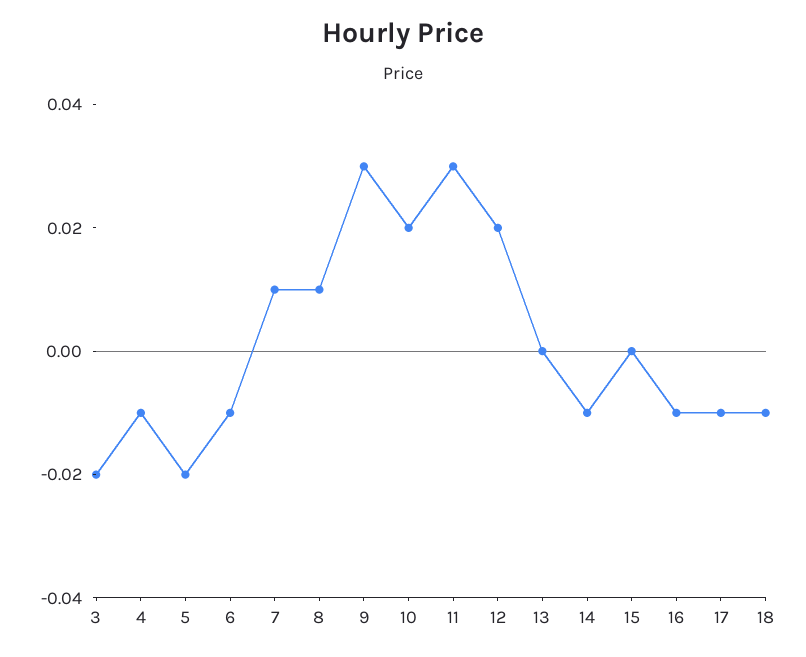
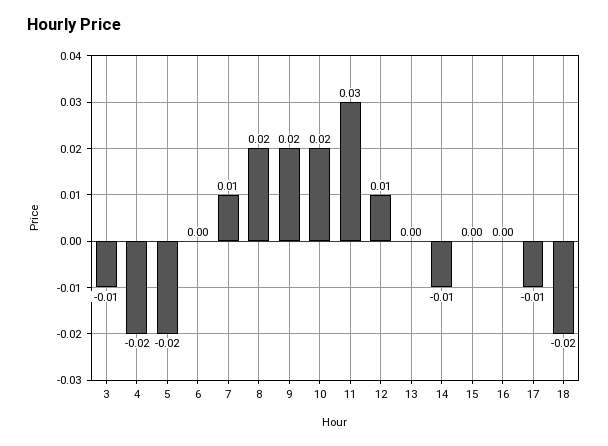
3: -0.02 -> -0.01
4: -0.01 -> -0.02
6: -0.01 -> 0
8: 0.01 -> 0.02
9: 0.03 -> 0.02
12: 0.02 -> 0.01
16: -0.01 -> 0
18: -0.01 -> -0.02

